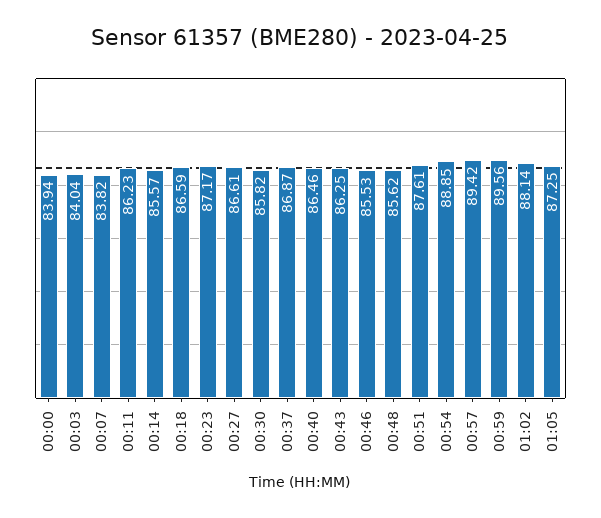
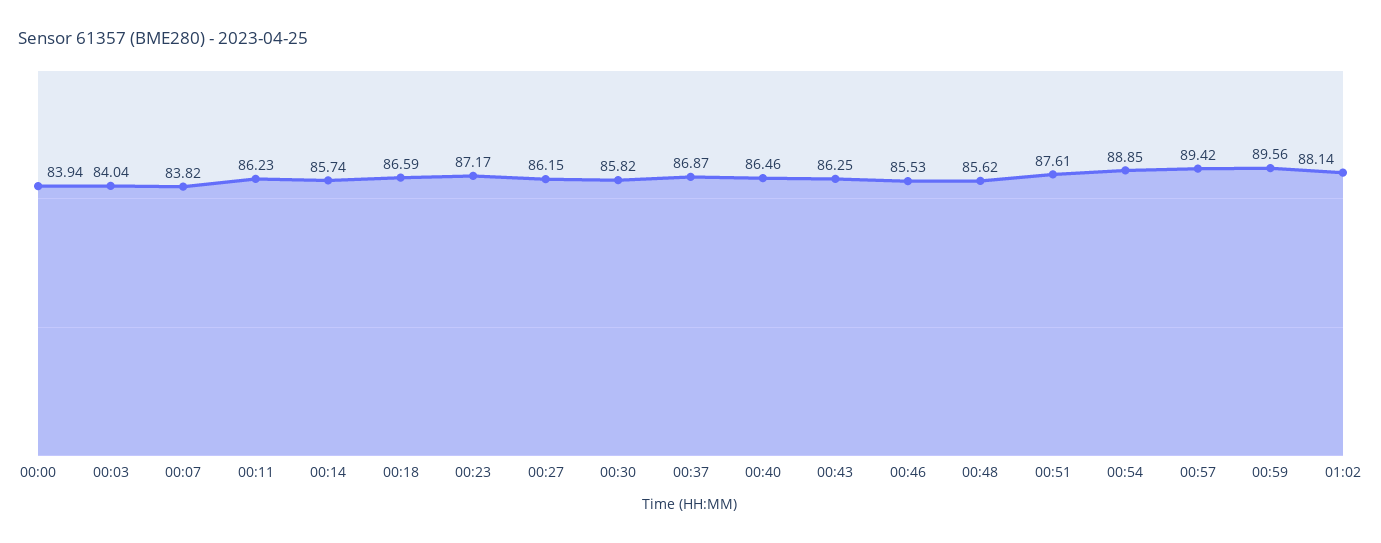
00:14: 85.57 -> 85.74
00:27: 86.61 -> 86.15
01:05: 87.25 -> none

